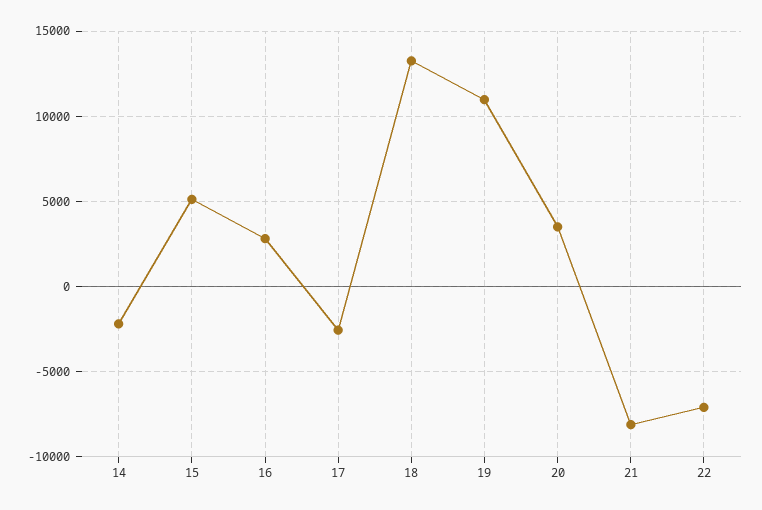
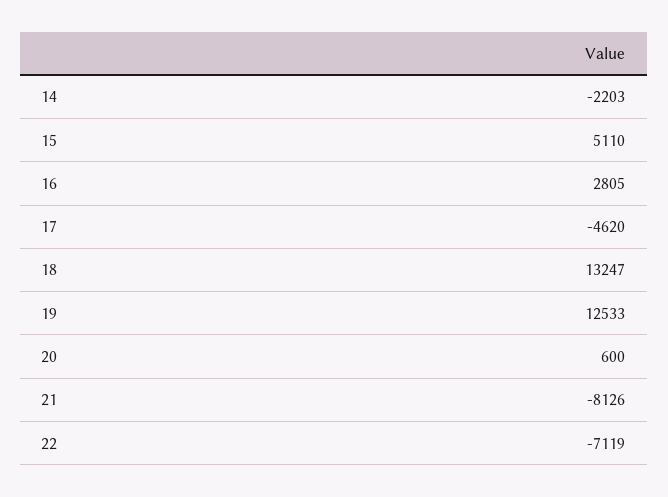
17: -2500 -> -4620
19: 11000 -> 12533
20: 3500 -> 600

